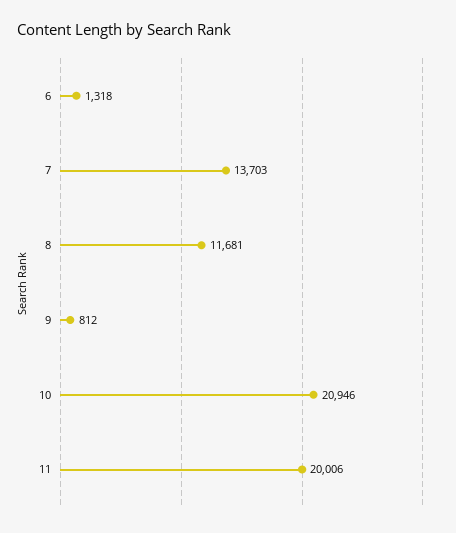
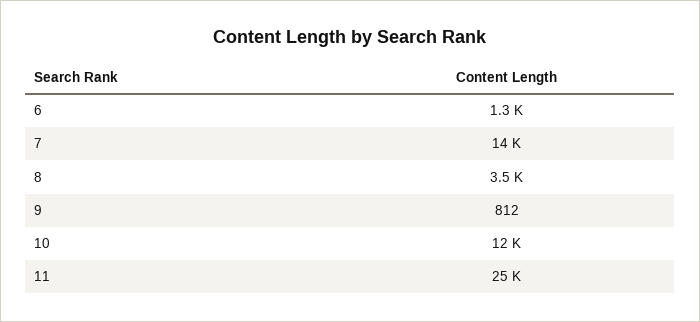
8: 11681 -> 3500
10: 20946 -> 12000
11: 20006 -> 25000

